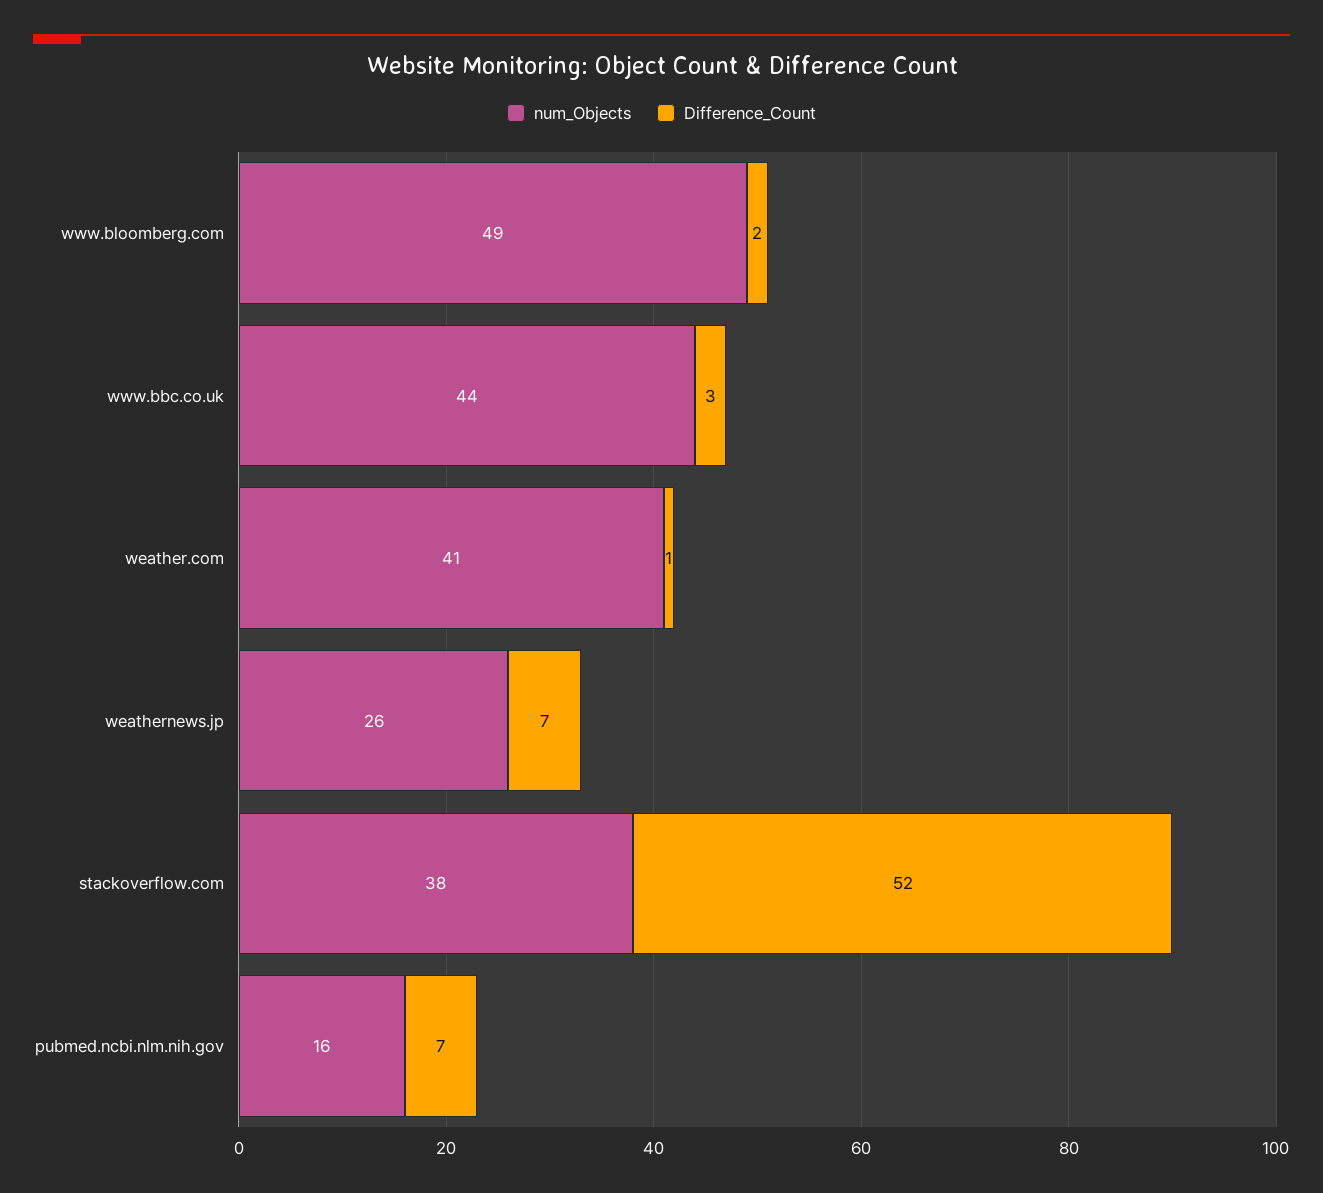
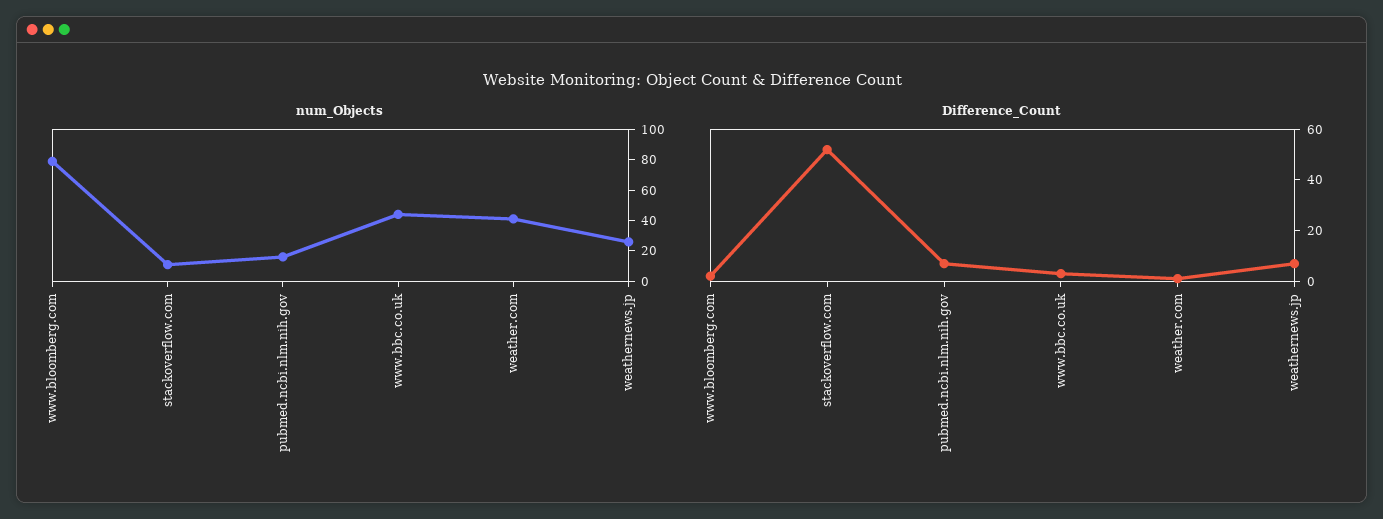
num_Objects, www.bloomberg.com: 49 -> 80
num_Objects, stackoverflow.com: 38 -> 10

